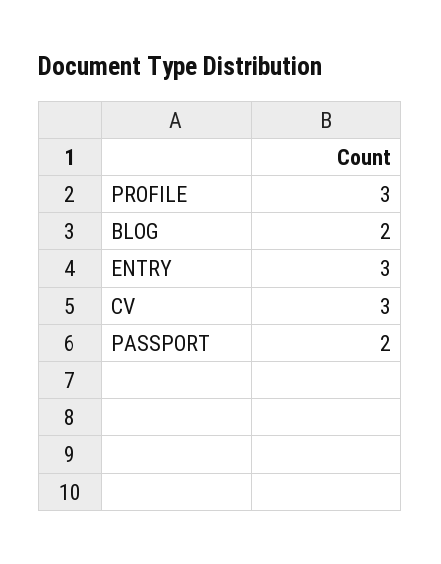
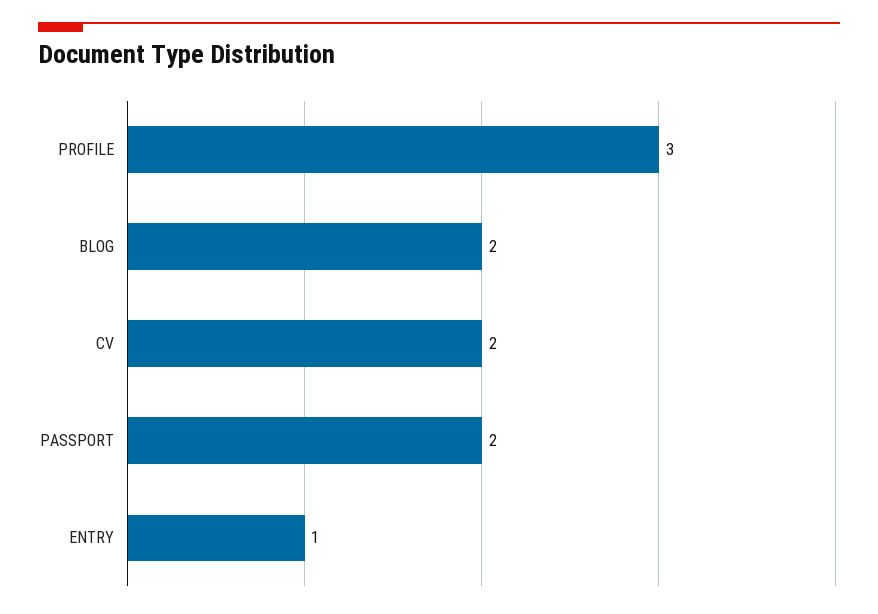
ENTRY: 3 -> 1
CV: 3 -> 2

